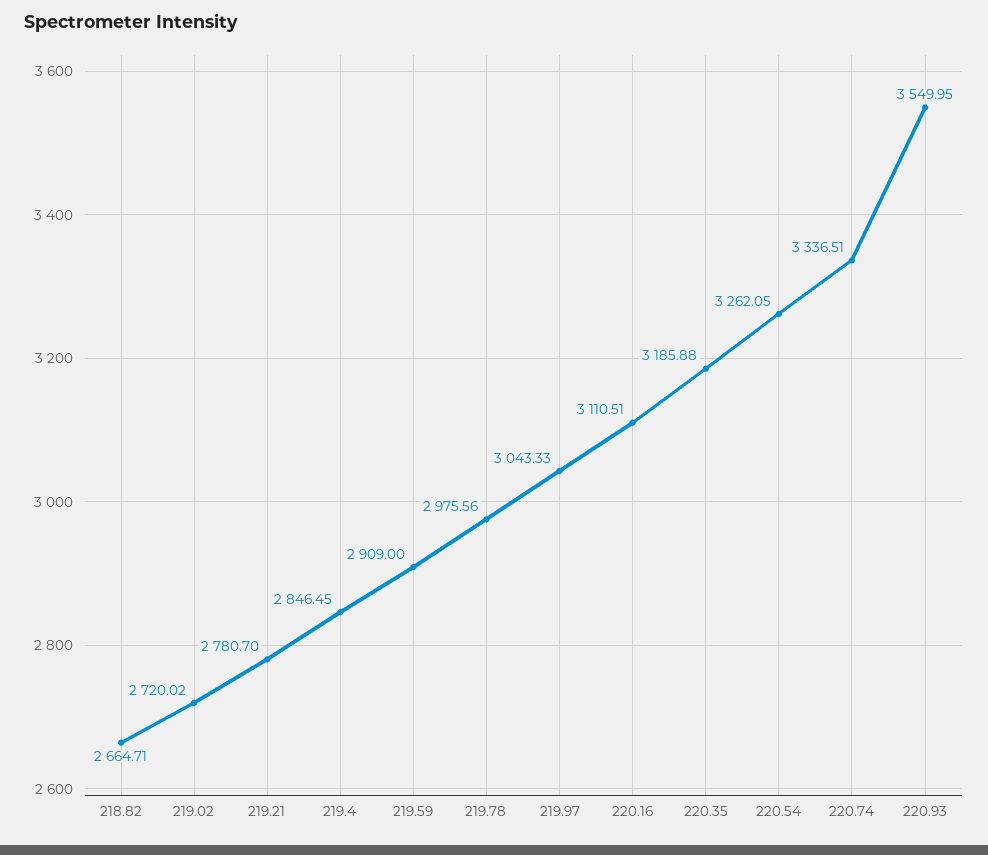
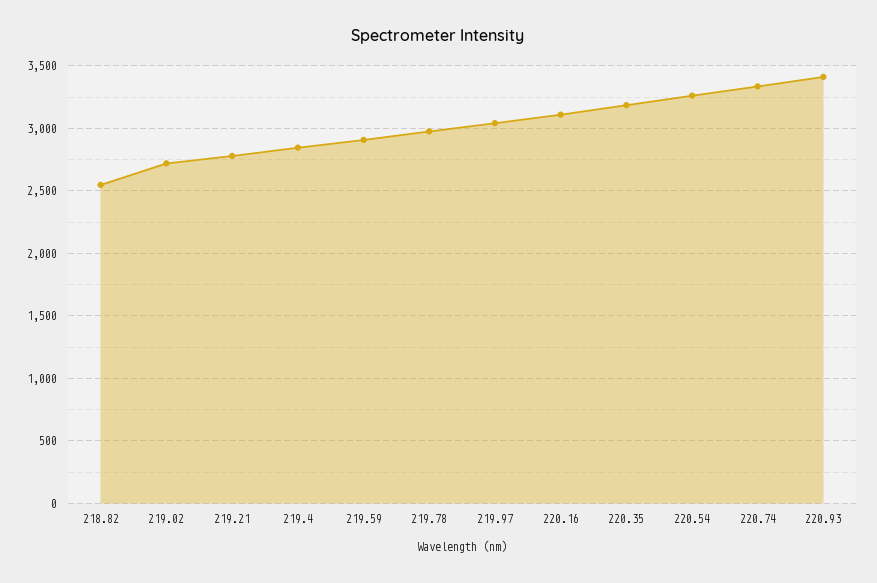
218.82: 2664.71 -> 2550
220.93: 3549.95 -> 3400

